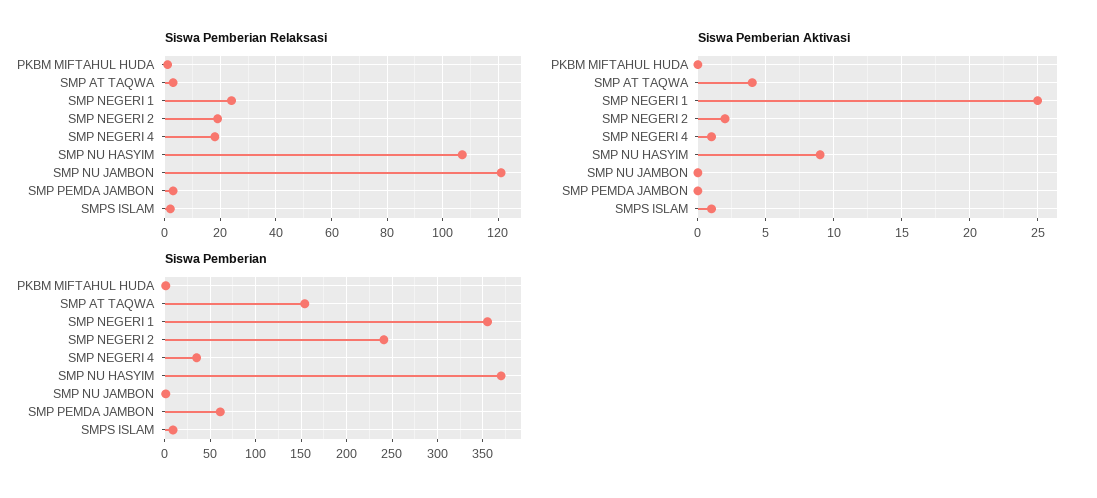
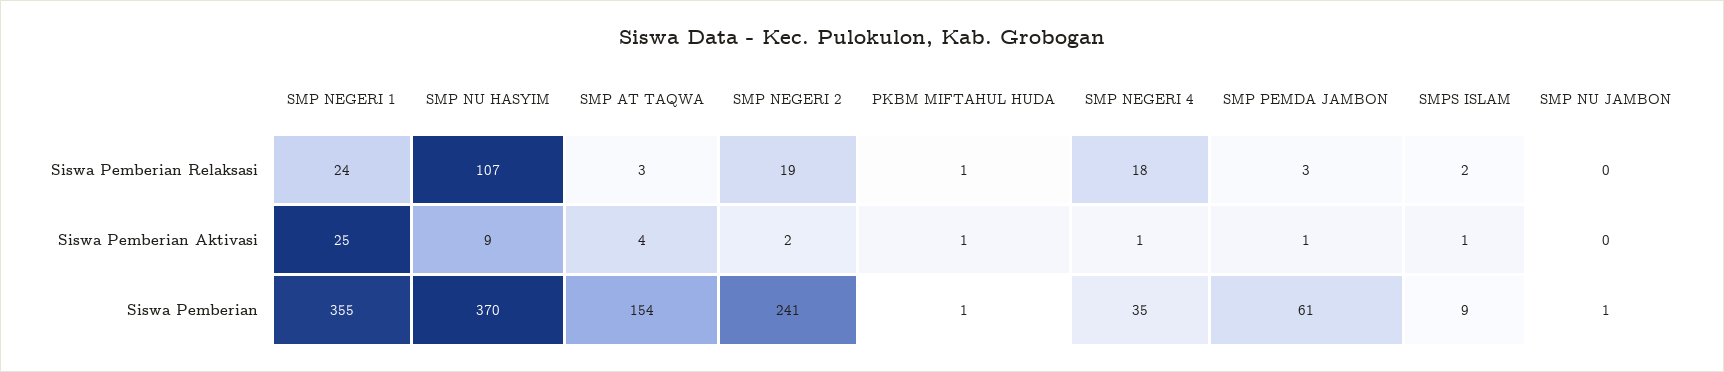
Siswa Pemberian Relaksasi, SMP NU JAMBON: 120 -> 0
Siswa Pemberian Aktivasi, PKBM MIFTAHUL HUDA: 0 -> 1
Siswa Pemberian Aktivasi, SMP PEMDA JAMBON: 0 -> 1

